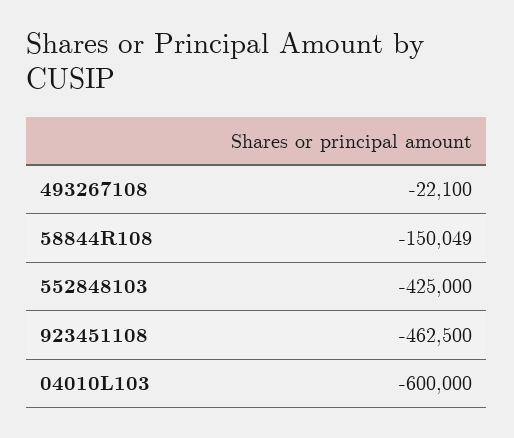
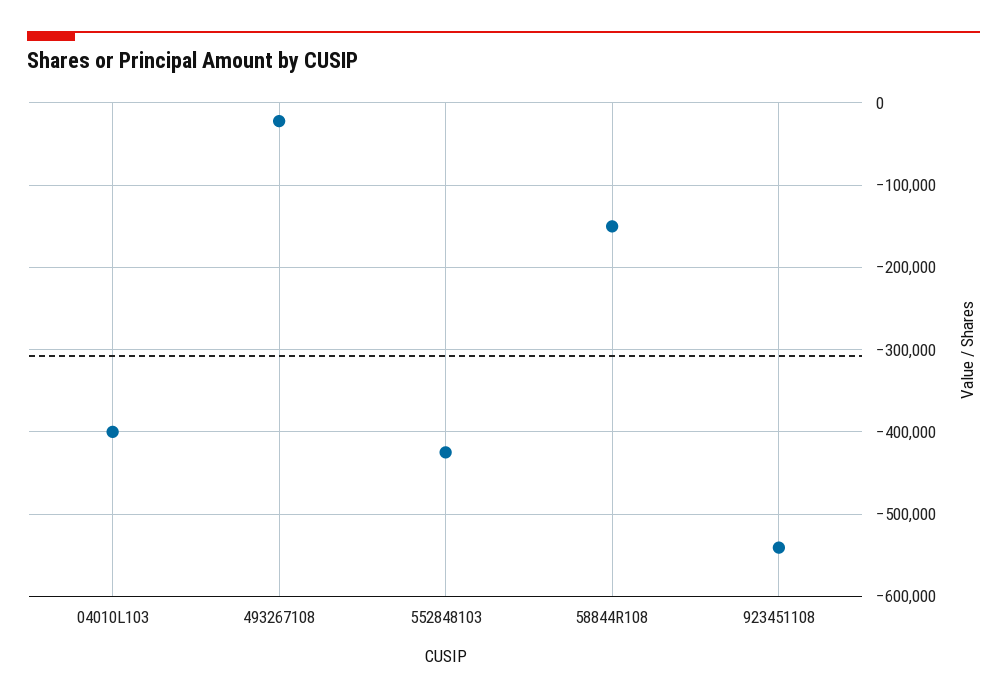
923451108: -462500 -> -540000
04010L103: -600000 -> -400000

